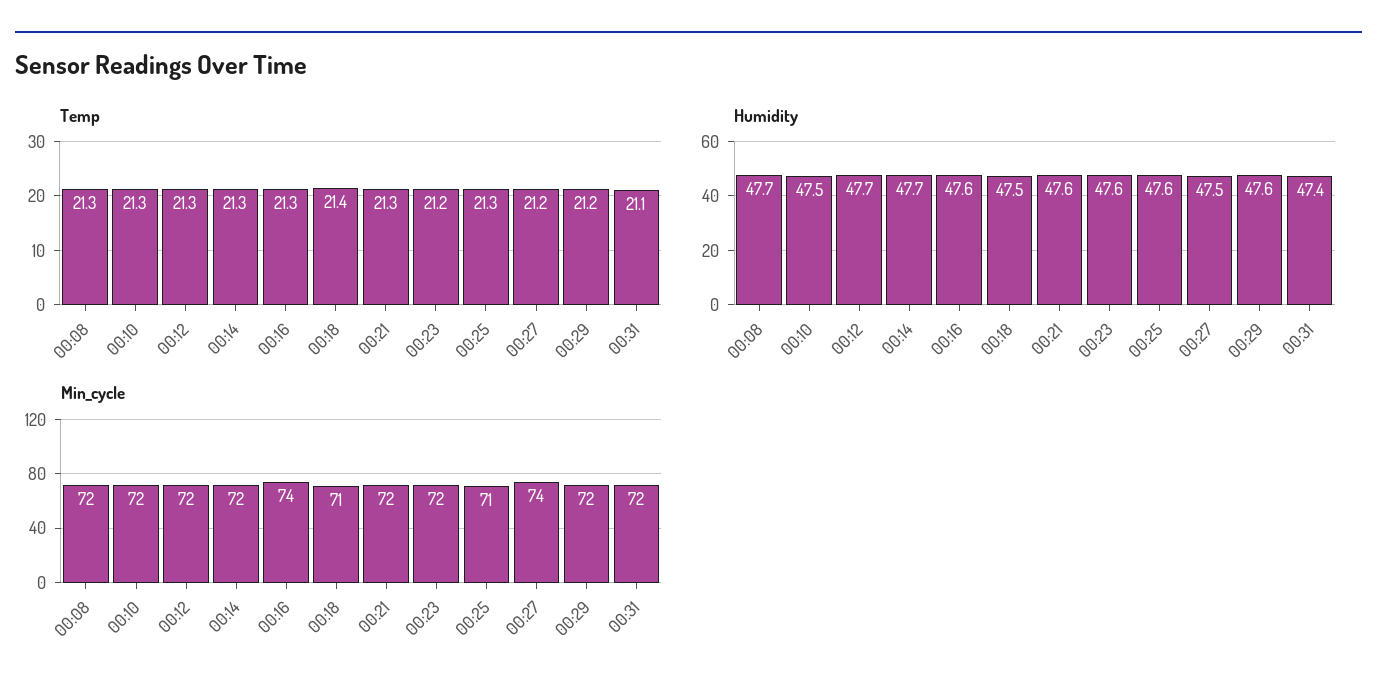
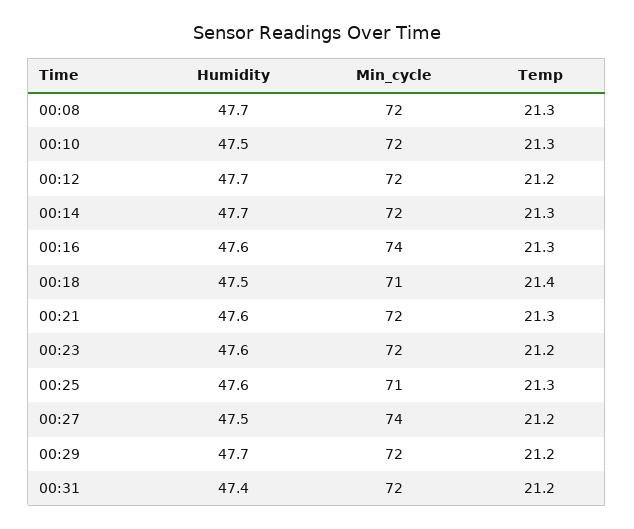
Temp, 00:12: 21.3 -> 21.2
Temp, 00:31: 21.1 -> 21.2
Humidity, 00:29: 47.6 -> 47.7

